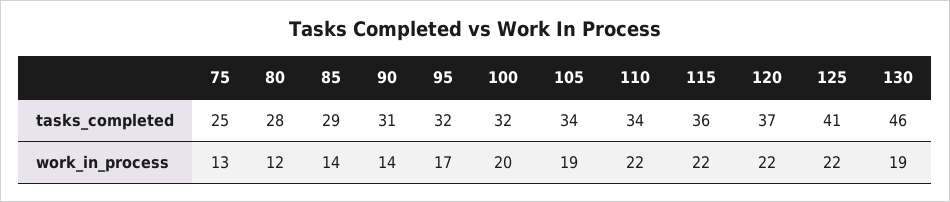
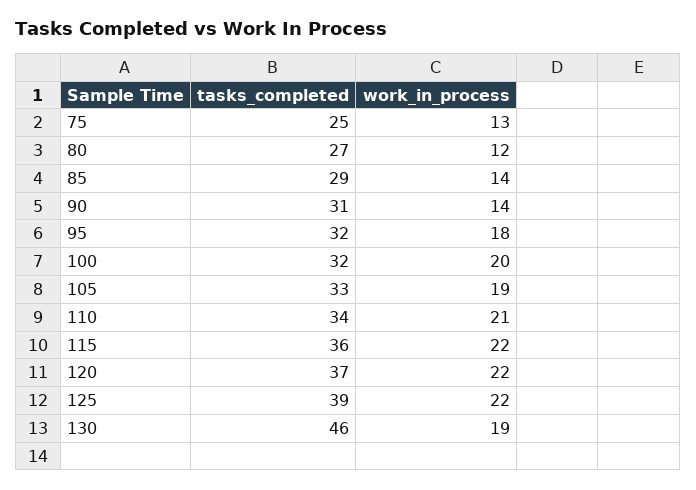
80, tasks_completed: 28 -> 27
105, tasks_completed: 34 -> 33
125, tasks_completed: 41 -> 39
95, work_in_process: 17 -> 18
110, work_in_process: 22 -> 21

